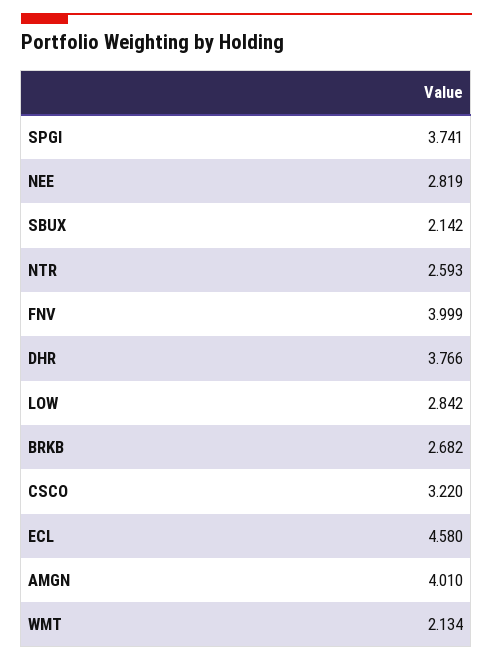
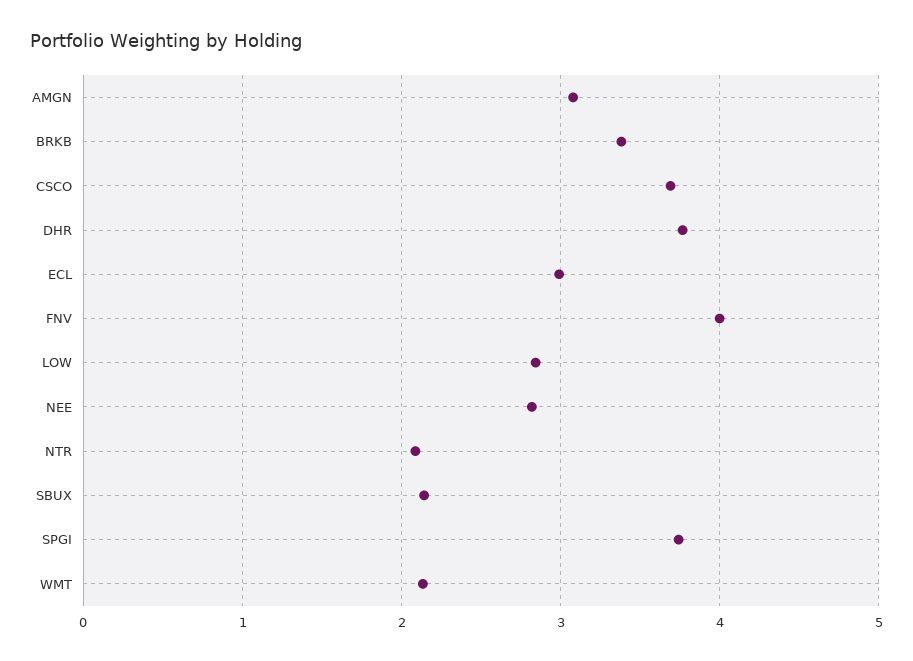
NTR: 2.593 -> 2.1
BRKB: 2.682 -> 3.4
CSCO: 3.22 -> 3.7
ECL: 4.58 -> 3
AMGN: 4.01 -> 3.1

